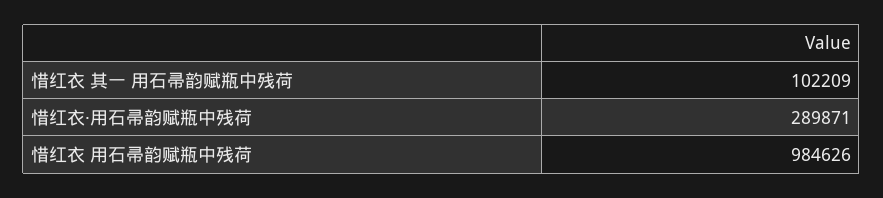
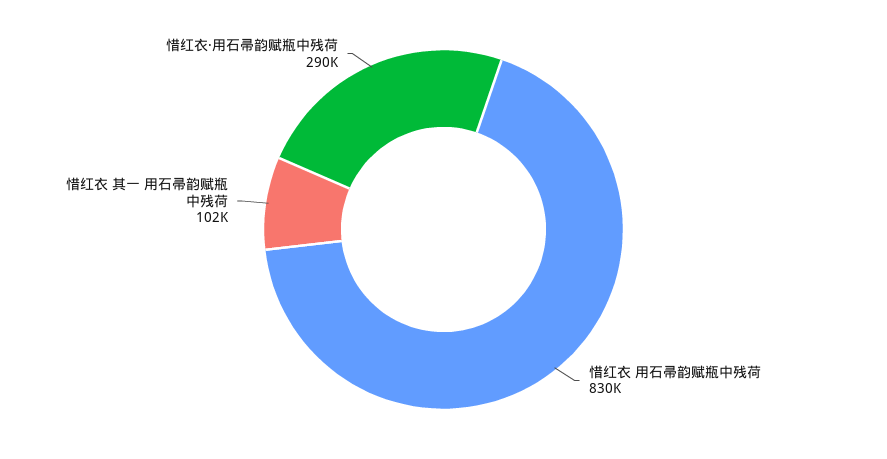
惜红衣 用石帚韵赋瓶中残荷: 984626 -> 830000

